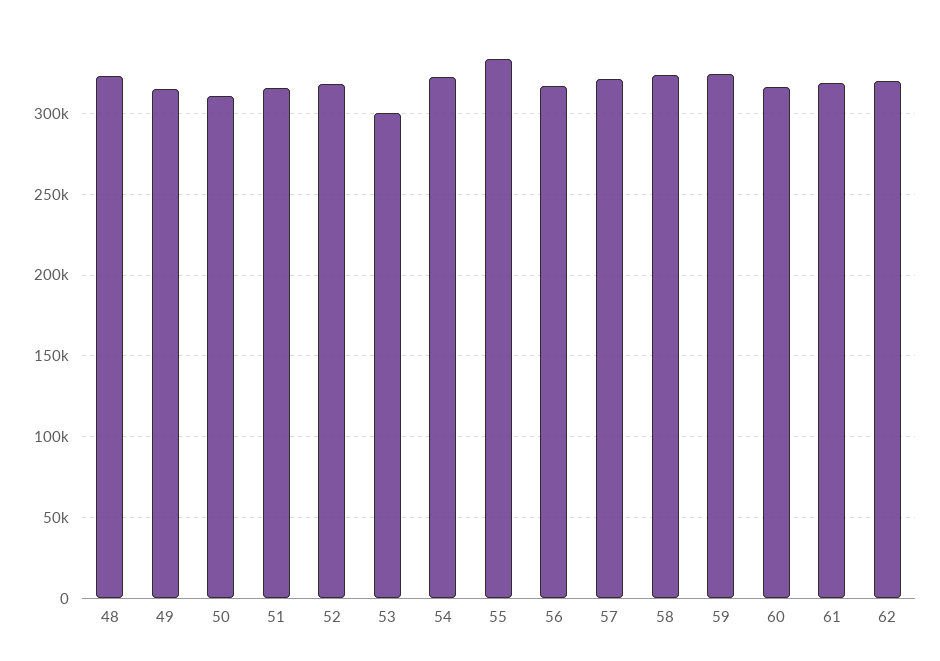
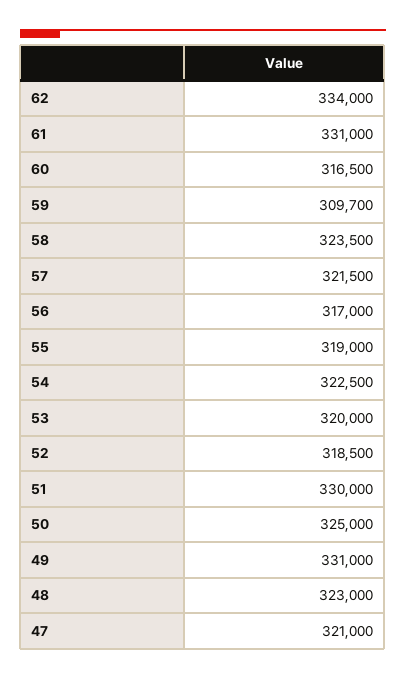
49: 315000 -> 331000
50: 310000 -> 325000
51: 315000 -> 330000
53: 300000 -> 320000
55: 335000 -> 319000
59: 325000 -> 309700
61: 320000 -> 331000
62: 320000 -> 334000
47: none -> 321000

